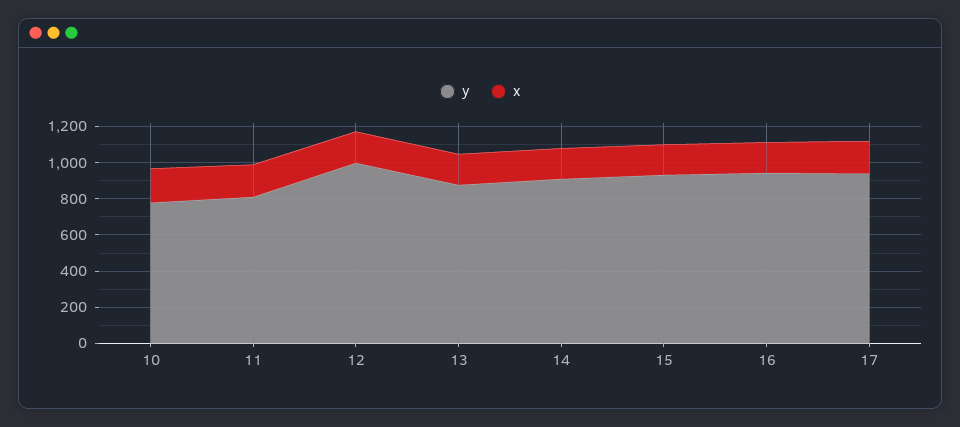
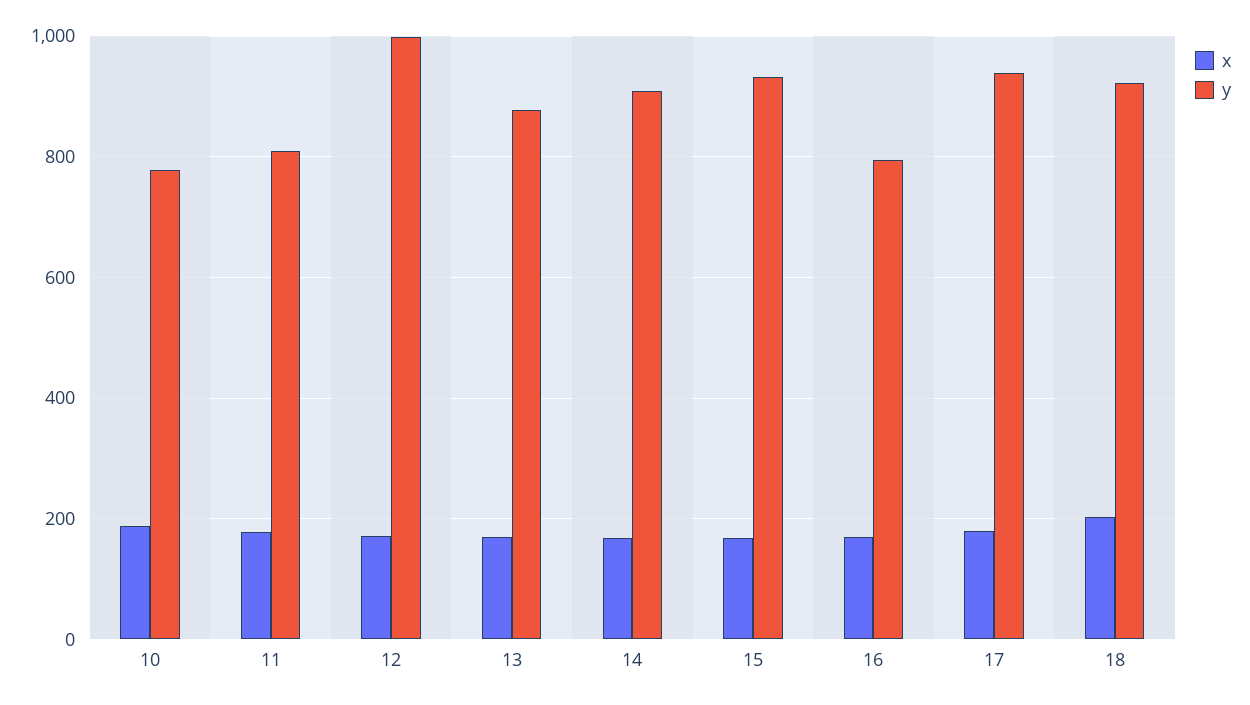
y, 16: 950 -> 800
x, 18: none -> 200
y, 18: none -> 920

